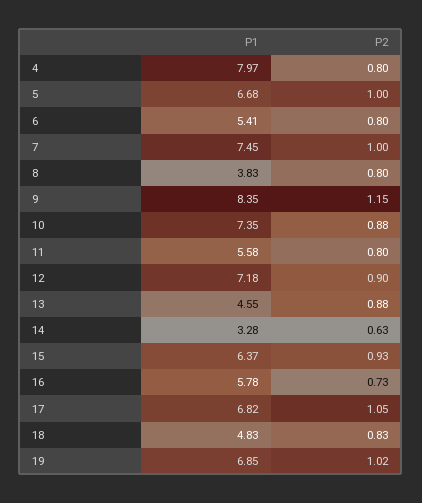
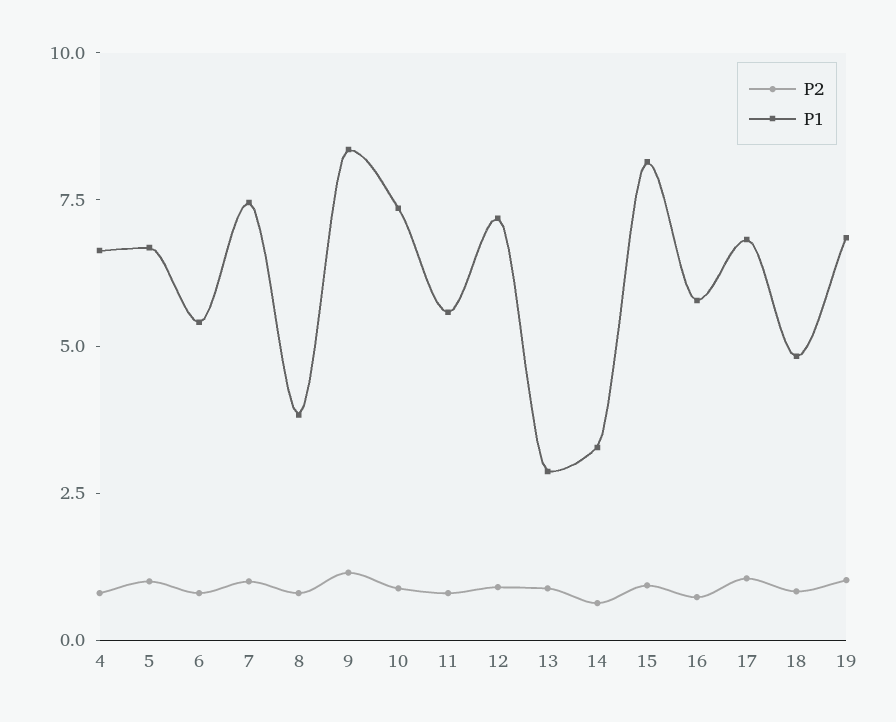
P1, 4: 7.97 -> 6.5
P1, 13: 4.55 -> 3
P1, 15: 6.37 -> 8

